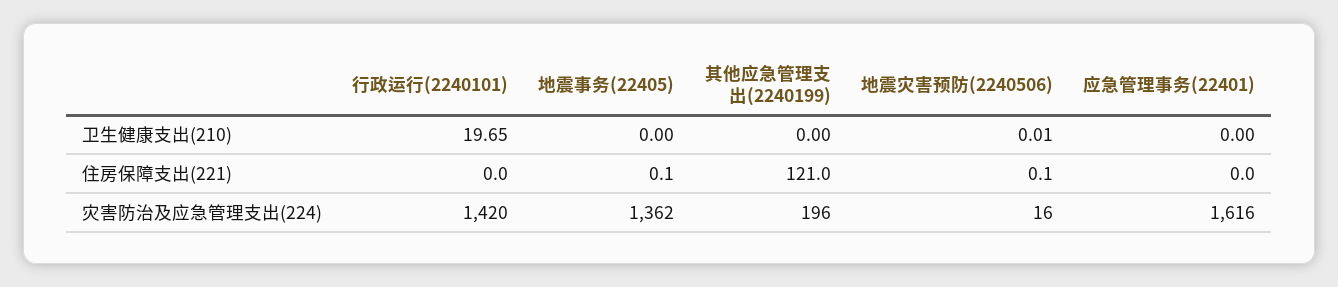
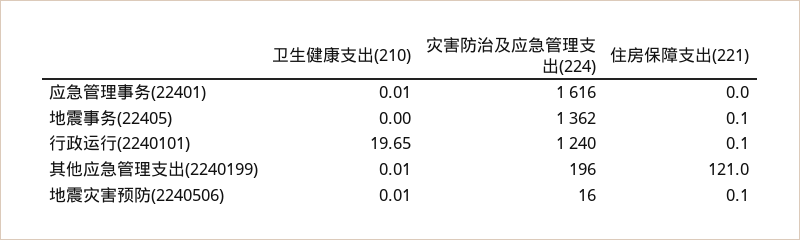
其他应急管理支出(2240199), 卫生健康支出(210): 0 -> 0.01
应急管理事务(22401), 卫生健康支出(210): 0 -> 0.01
行政运行(2240101), 住房保障支出(221): 0 -> 0.1
行政运行(2240101), 灾害防治及应急管理支出(224): 1420 -> 1240

